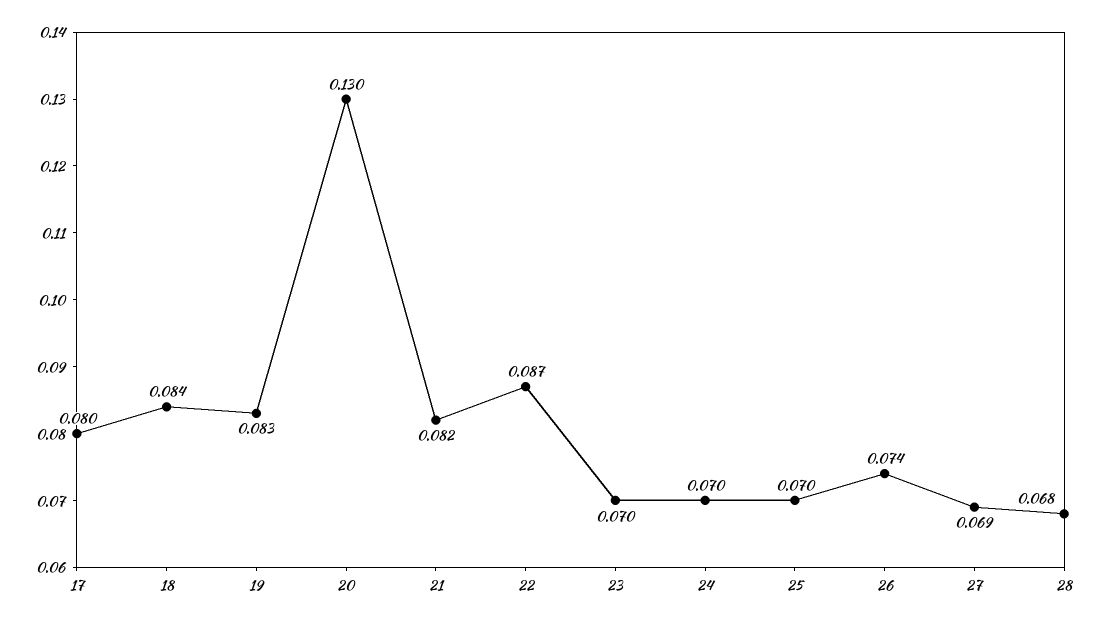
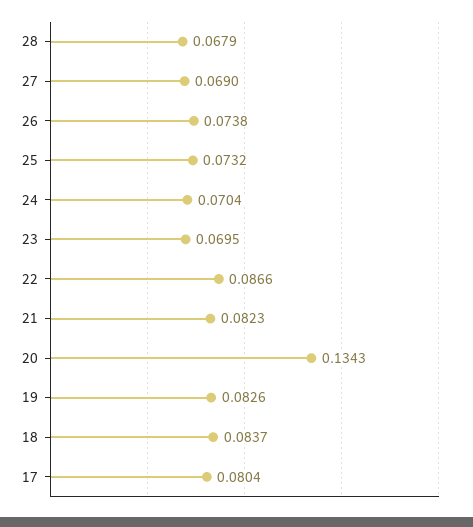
20: 0.13 -> 0.1343
25: 0.07 -> 0.0732

